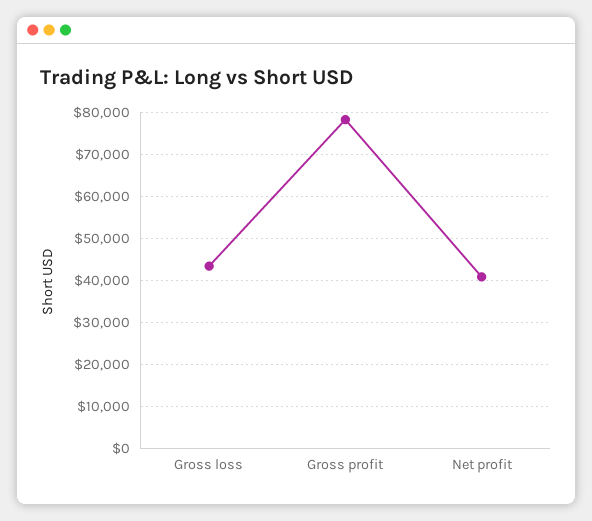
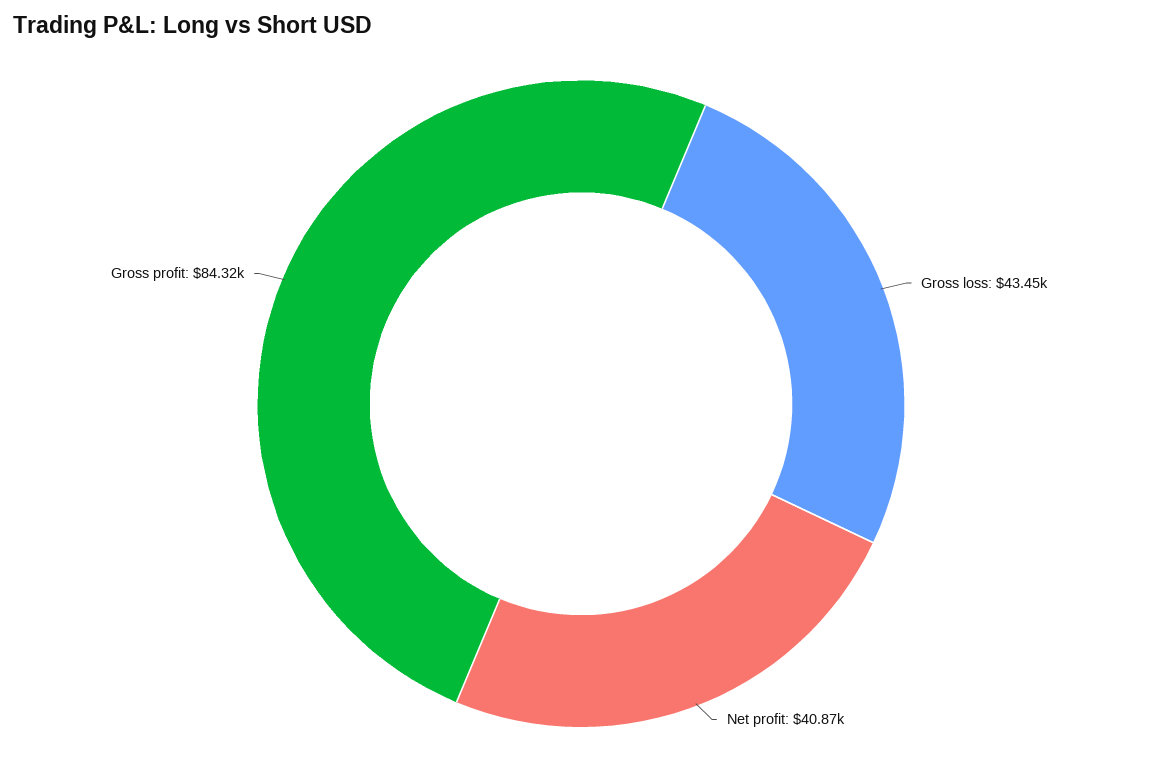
Gross profit: 78000 -> 84320

